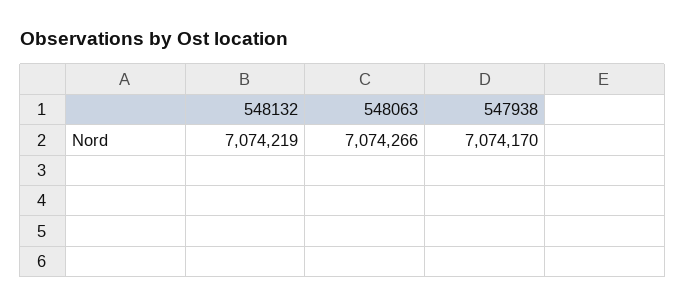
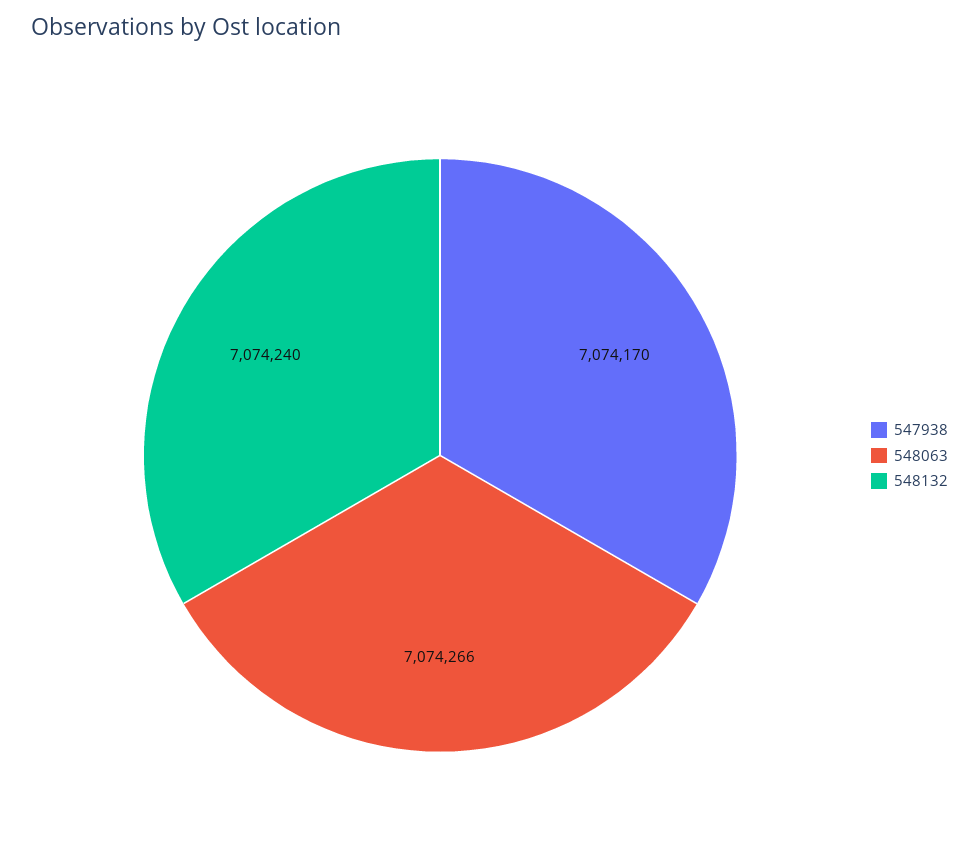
548132: 7074219 -> 7074240

